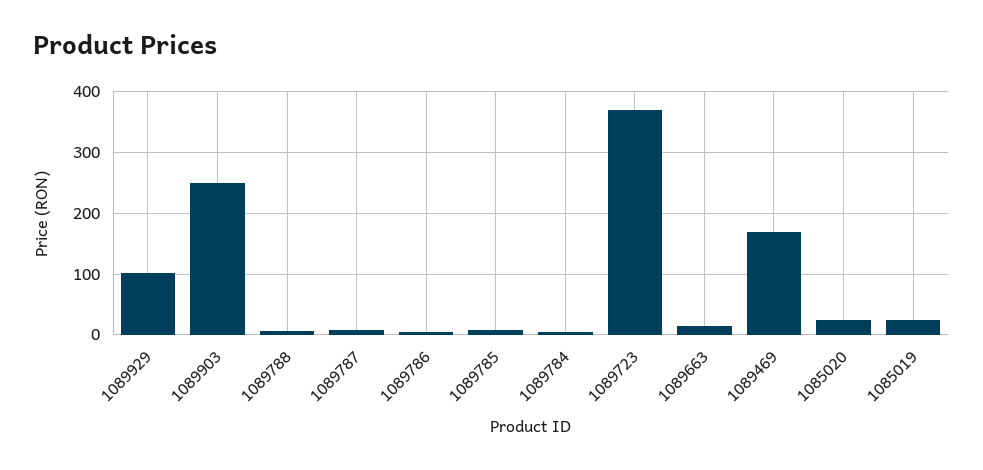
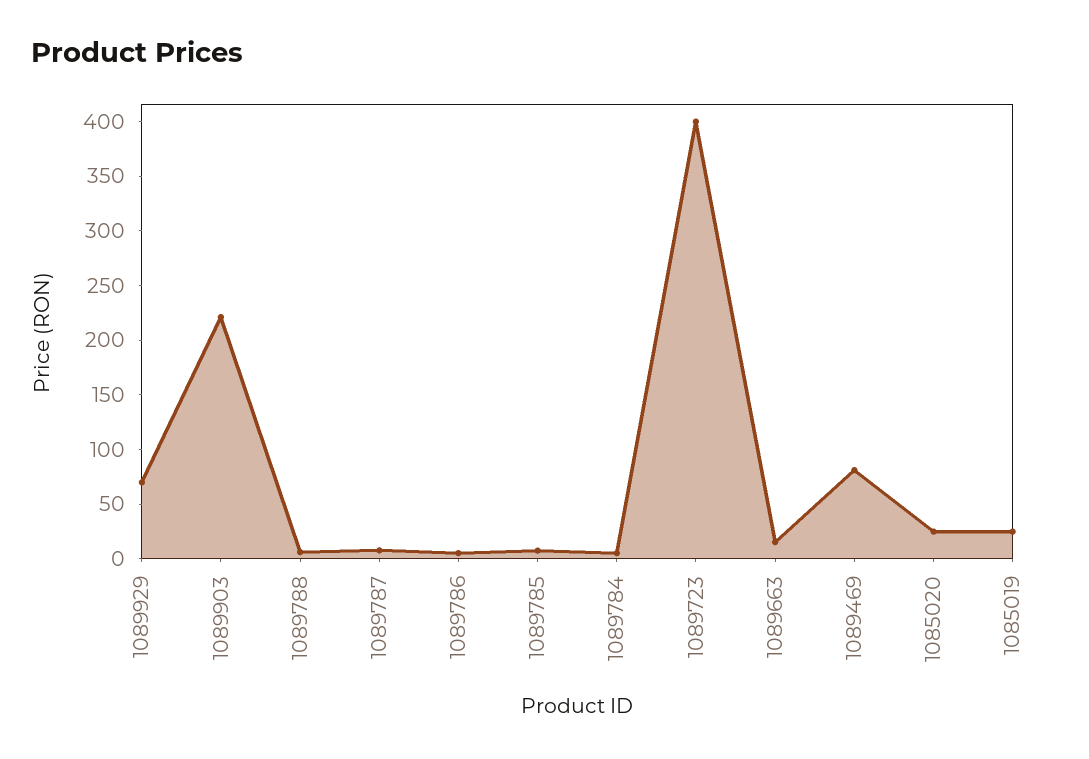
1089929: 100 -> 70
1089903: 250 -> 220
1089723: 370 -> 400
1089469: 170 -> 80

